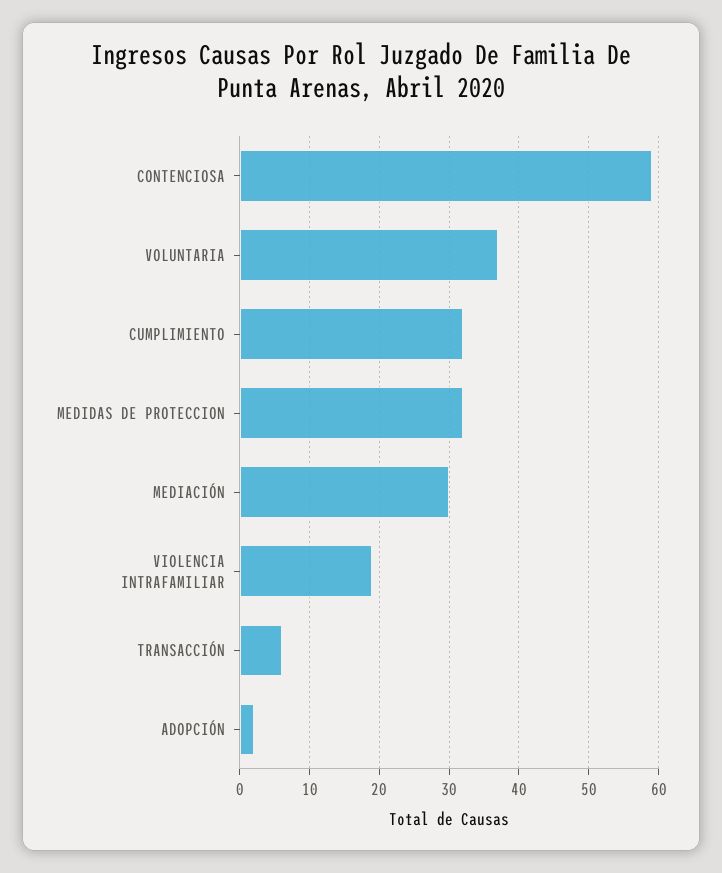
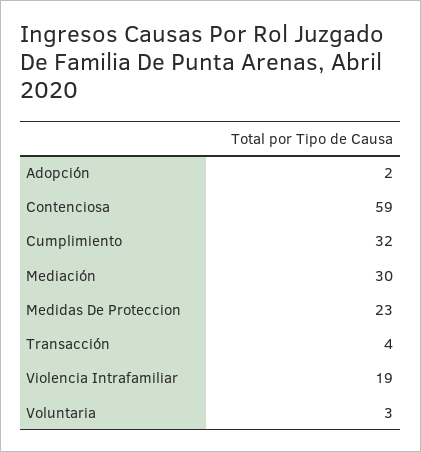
VOLUNTARIA: 37 -> 3
MEDIDAS DE PROTECCION: 32 -> 23
TRANSACCIÓN: 6 -> 4

